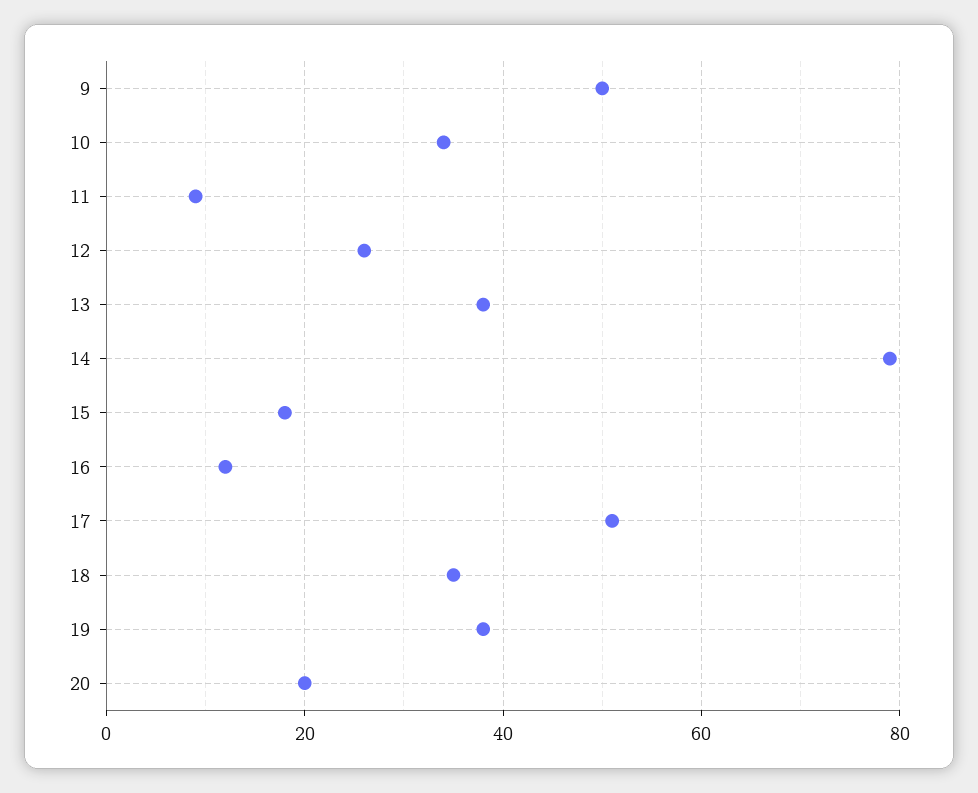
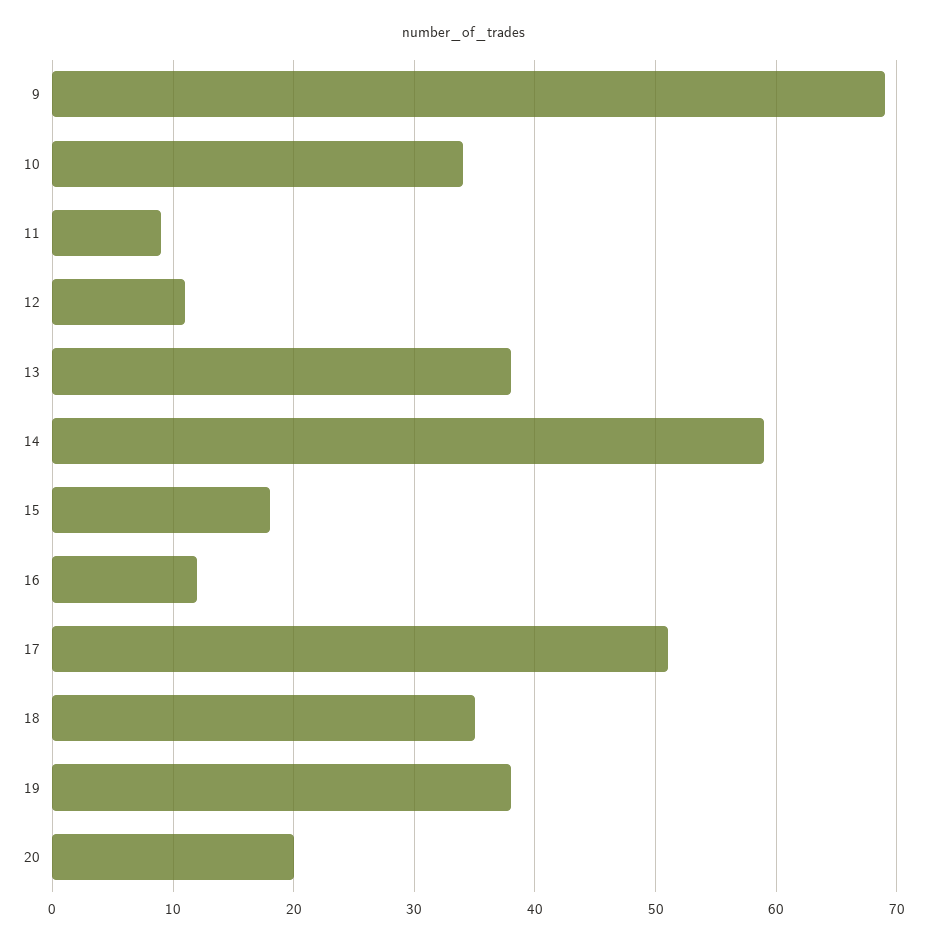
9: 50 -> 69
12: 25 -> 11
14: 80 -> 59

